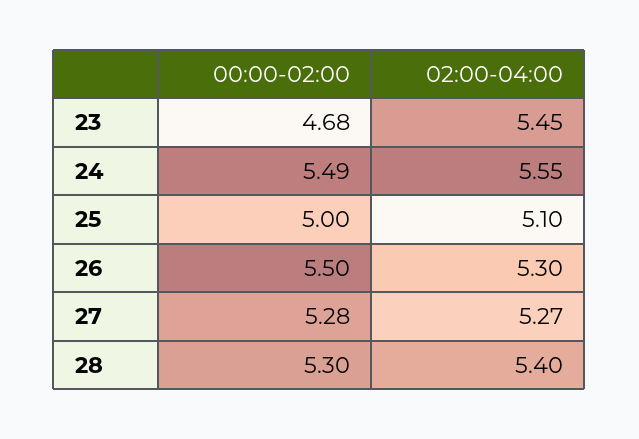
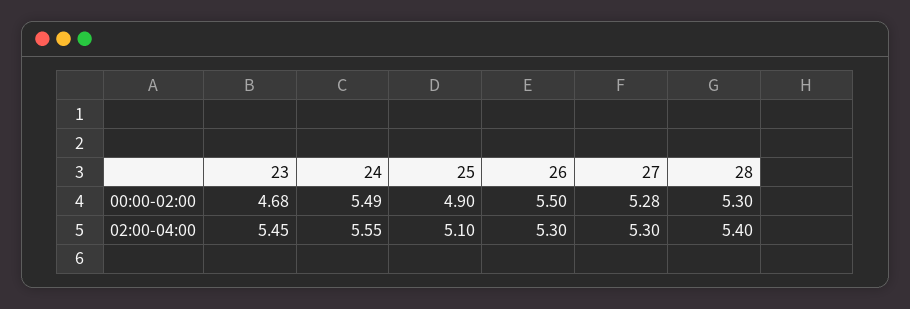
00:00-02:00, 25: 5 -> 4.9
02:00-04:00, 27: 5.27 -> 5.3

